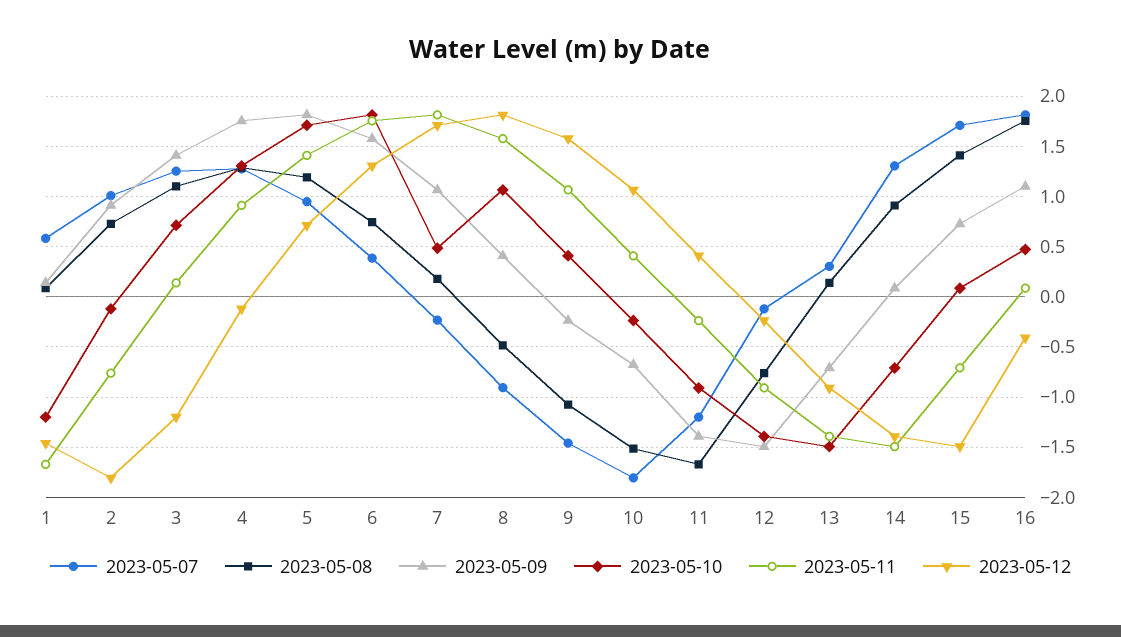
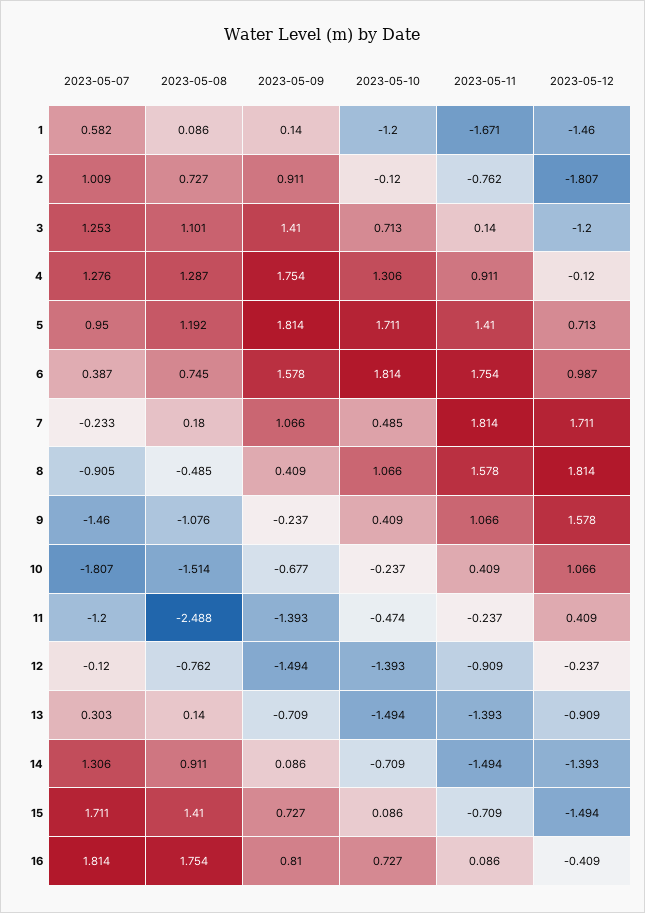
2023-05-12, 6: 1.3 -> 0.987
2023-05-08, 11: -1.7 -> -2.488
2023-05-10, 11: -0.9 -> -0.474
2023-05-09, 16: 1.1 -> 0.81
2023-05-10, 16: 0.5 -> 0.727

